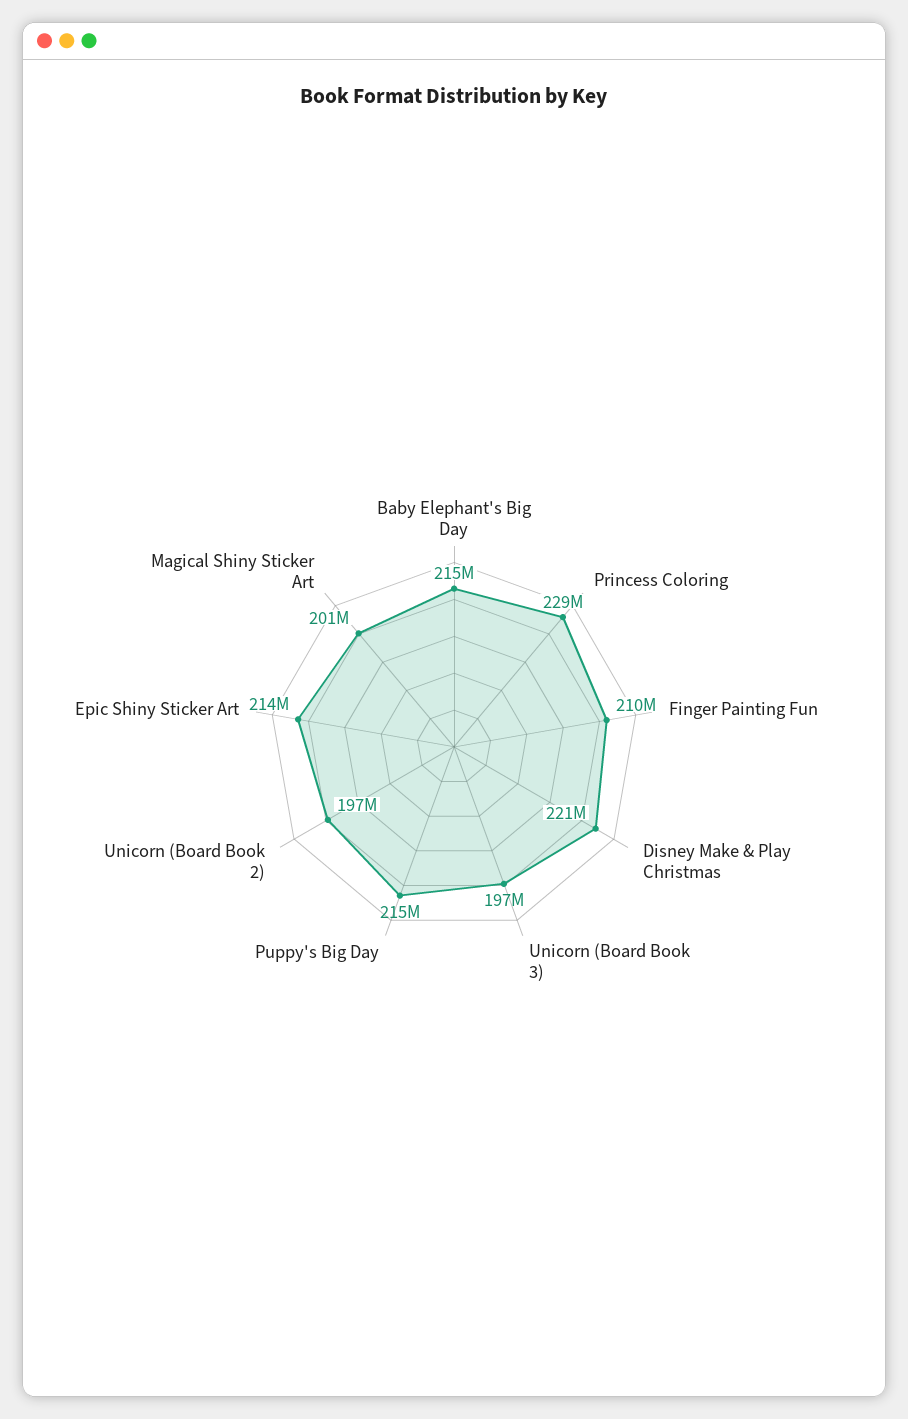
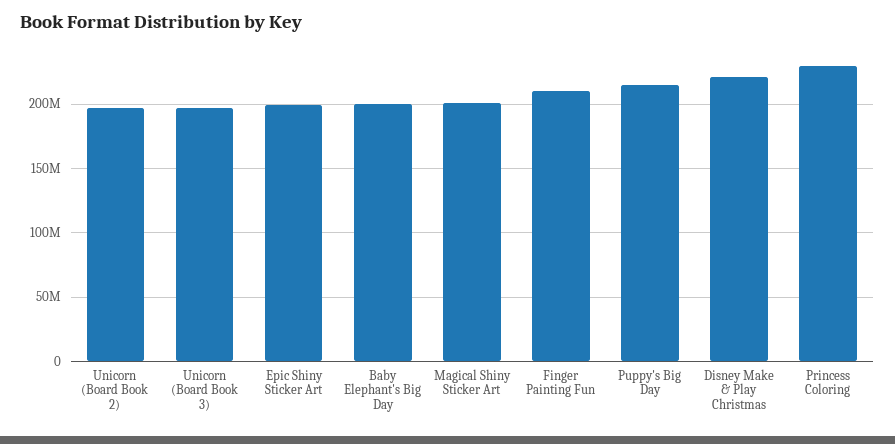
Baby Elephant's Big Day: 215000000 -> 200000000
Epic Shiny Sticker Art: 214000000 -> 200000000

